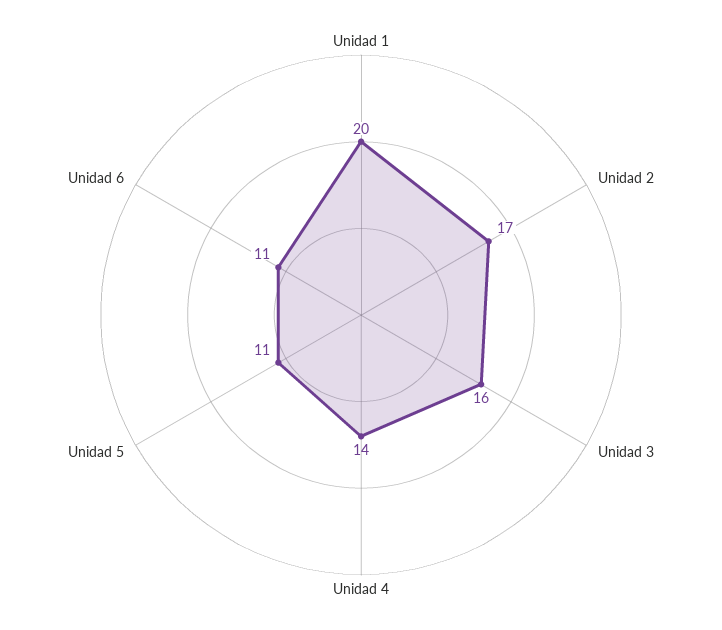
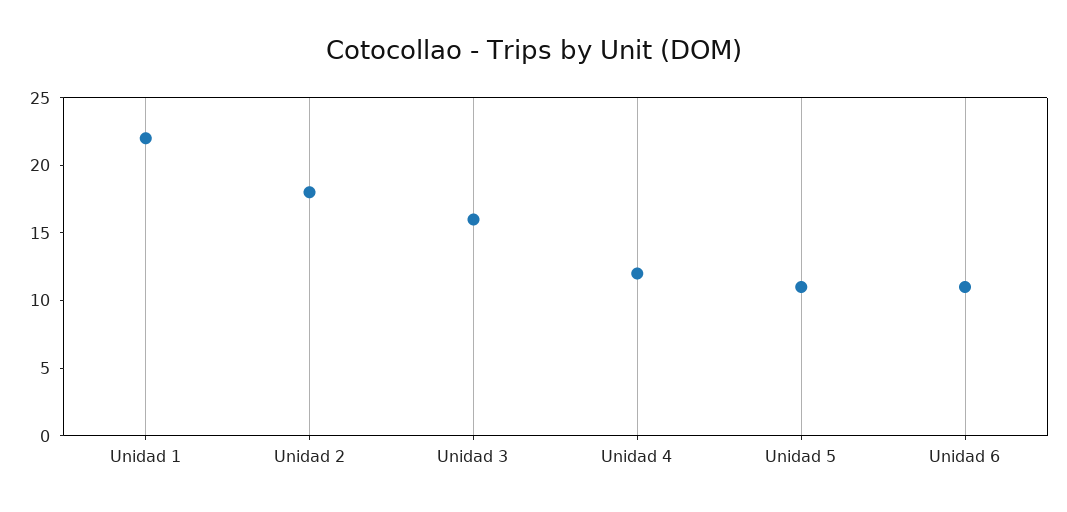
Unidad 1: 20 -> 22
Unidad 2: 17 -> 18
Unidad 4: 14 -> 12

